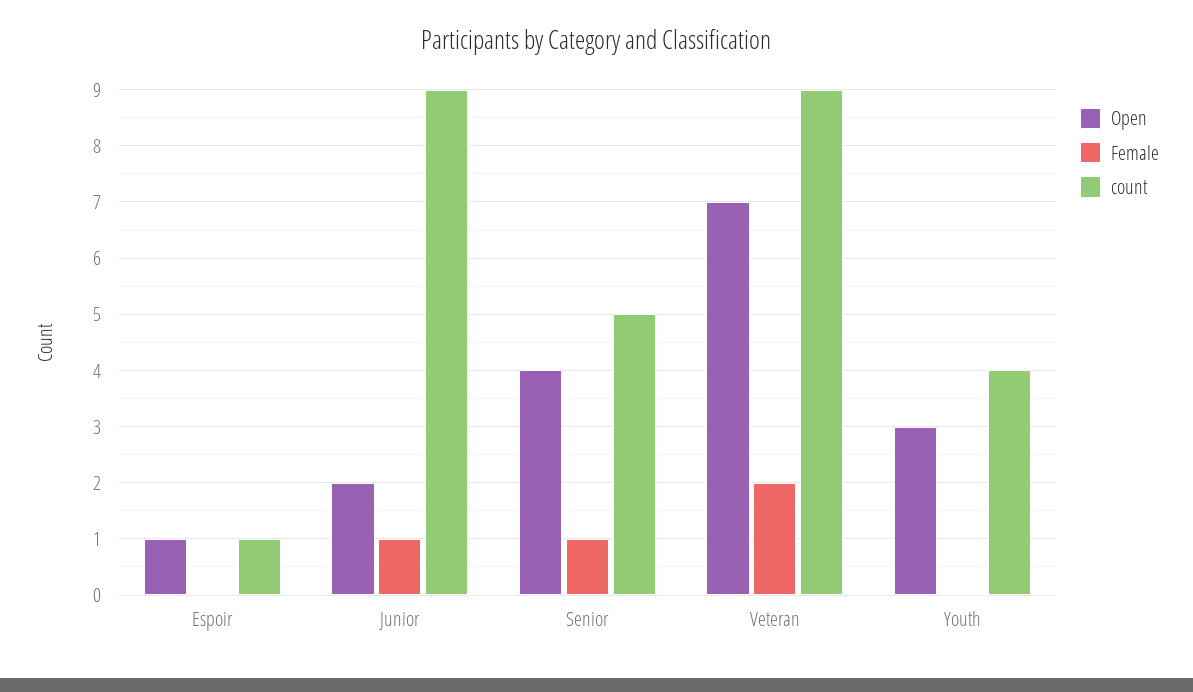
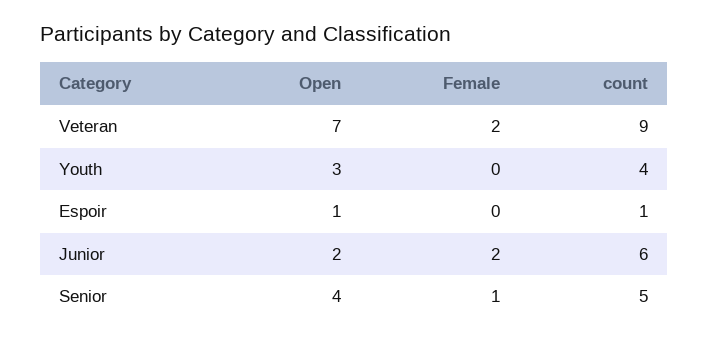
Female, Junior: 1 -> 2
count, Junior: 9 -> 6

